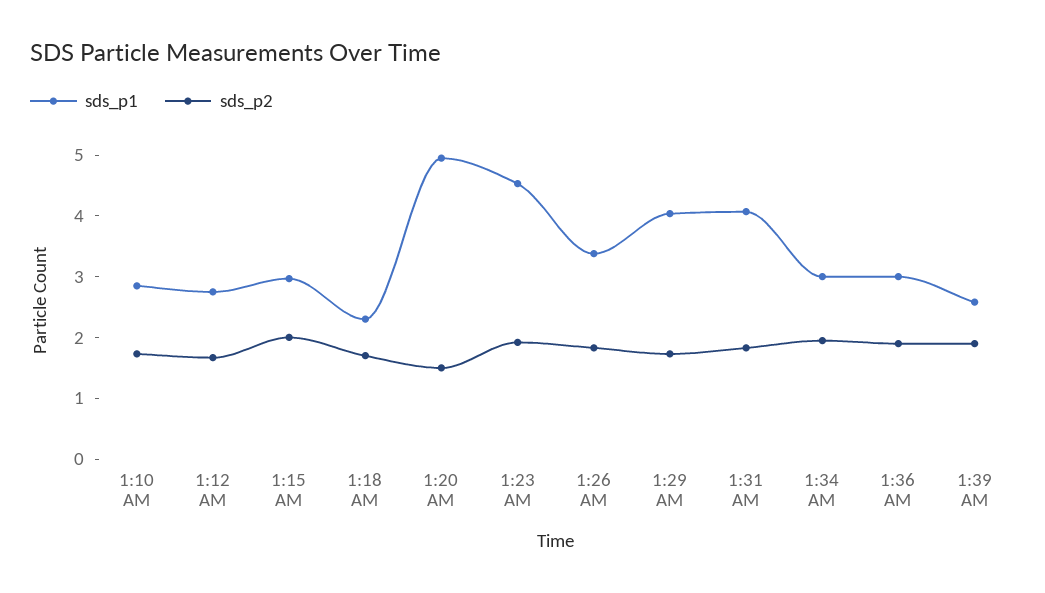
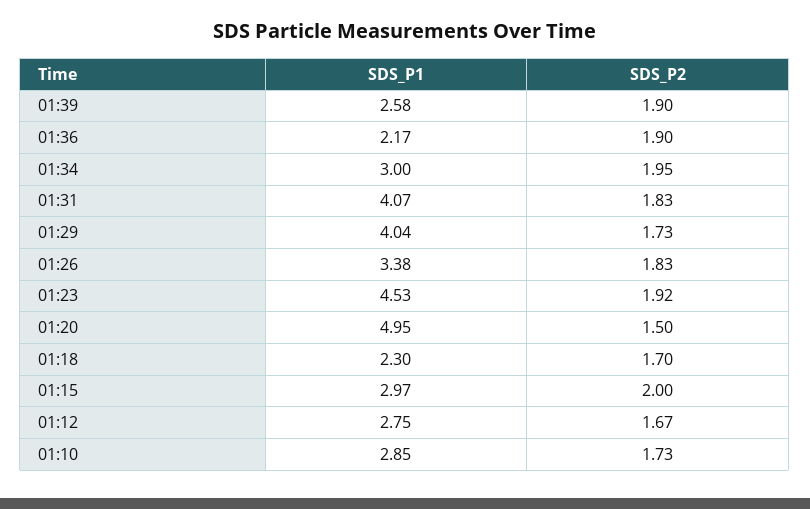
sds_p1, 1:36 AM: 3 -> 2.17

